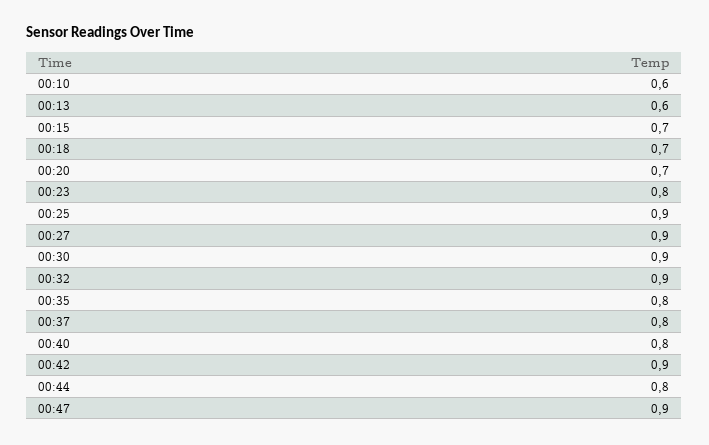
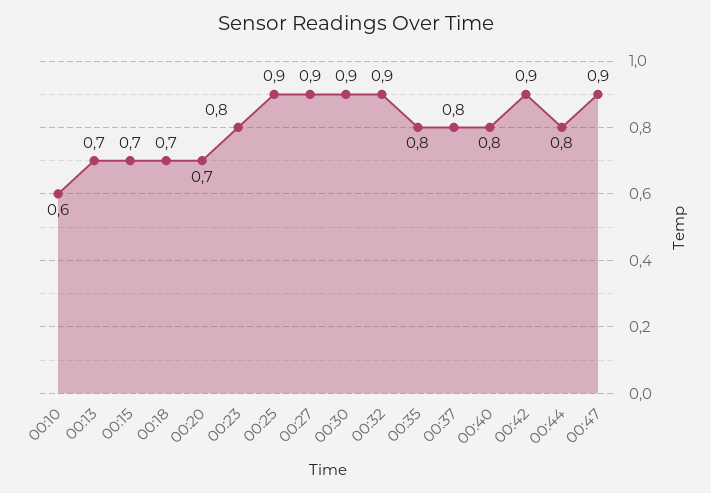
00:13: 0.6 -> 0.7

